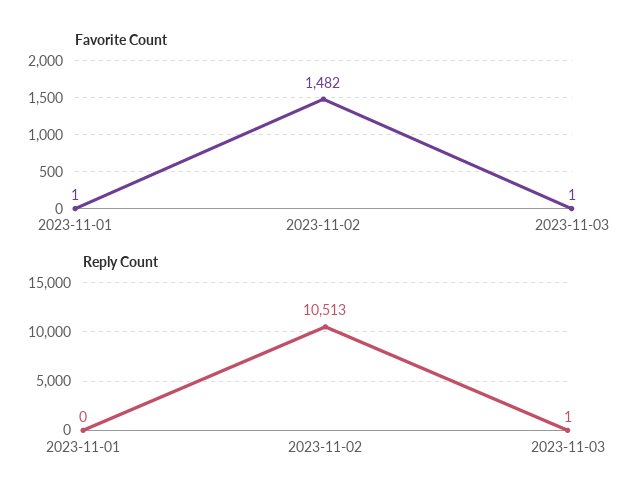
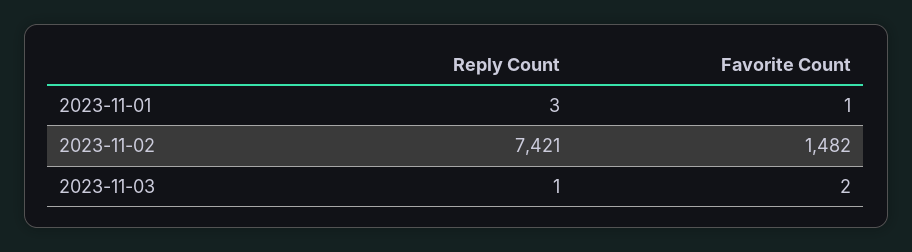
Favorite Count, 2023-11-03: 1 -> 2
Reply Count, 2023-11-01: 0 -> 3
Reply Count, 2023-11-02: 10513 -> 7421

